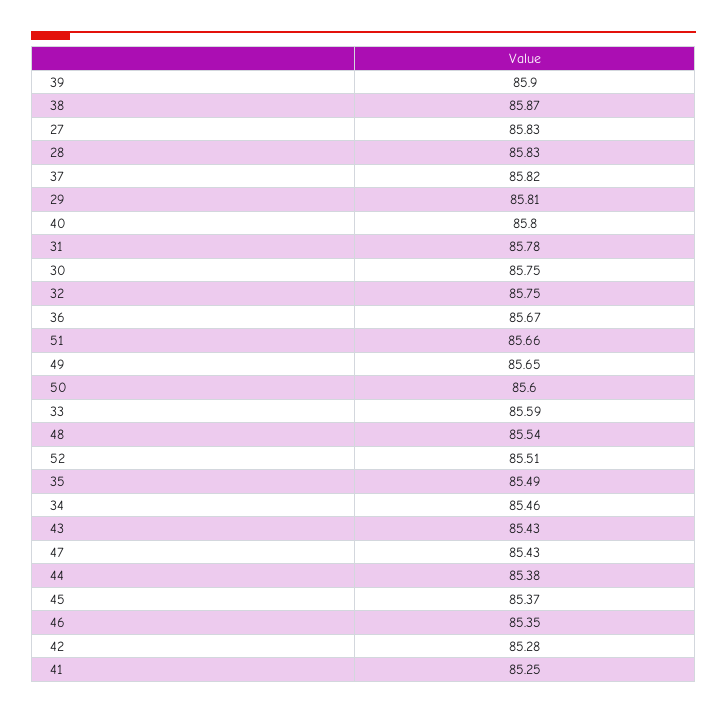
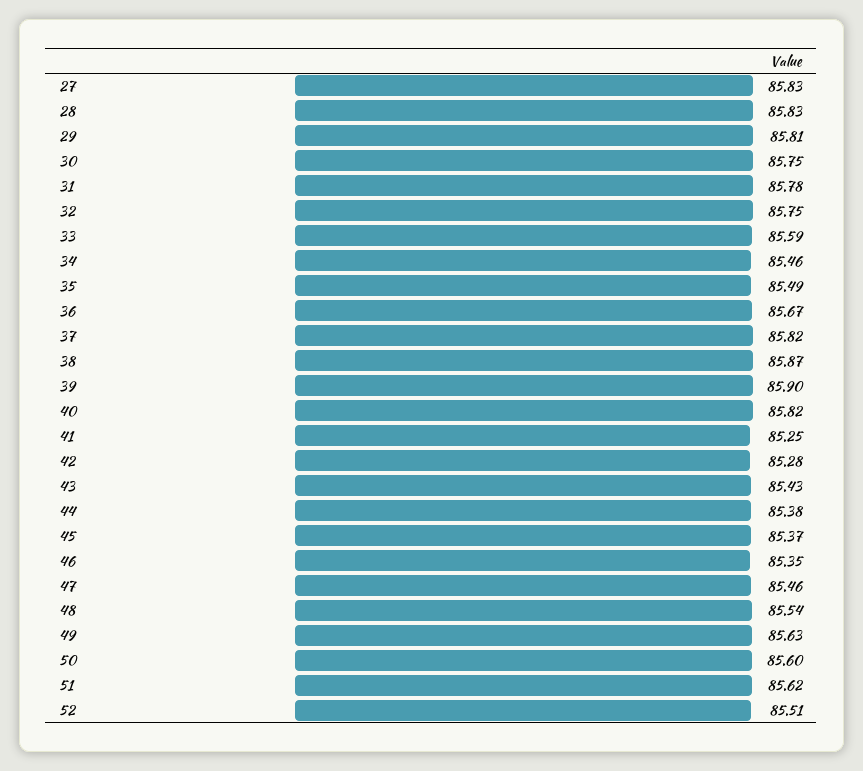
40: 85.8 -> 85.82
51: 85.66 -> 85.62
49: 85.65 -> 85.63
47: 85.43 -> 85.46

